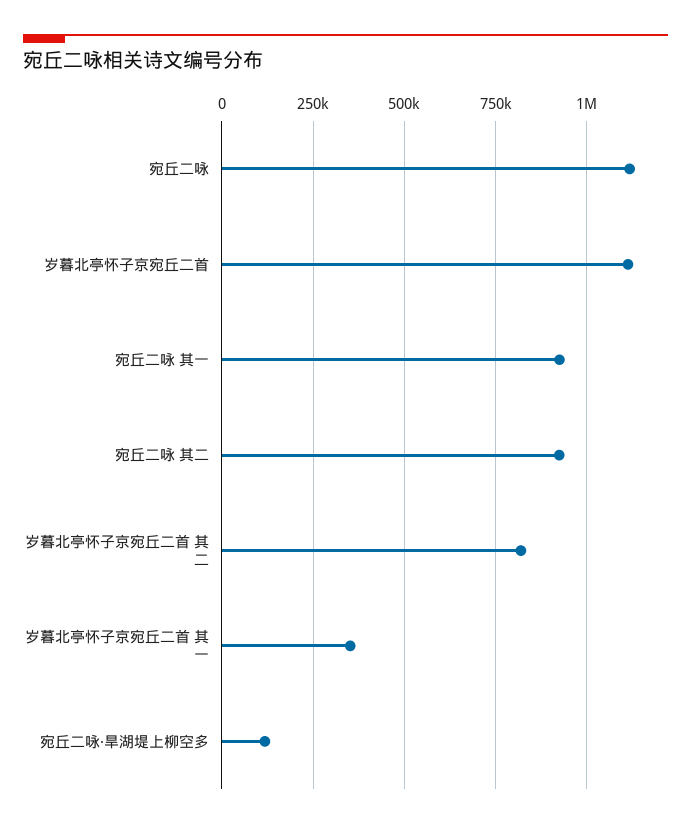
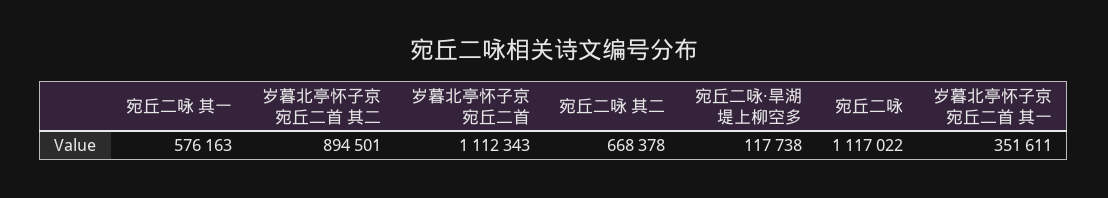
宛丘二咏 其一: 925000 -> 576163
宛丘二咏 其二: 925000 -> 668378
岁暮北亭怀子京宛丘二首 其二: 825000 -> 894501

